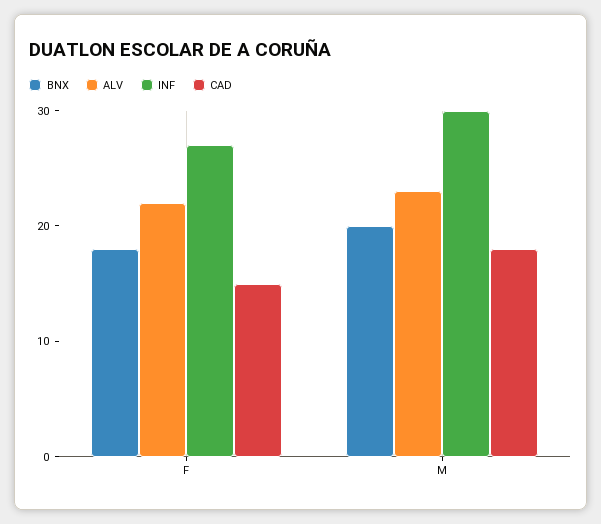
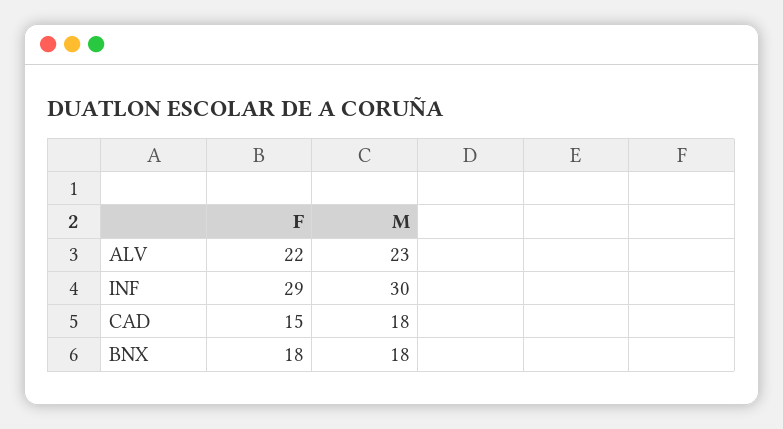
INF, F: 27 -> 29
BNX, M: 20 -> 18

